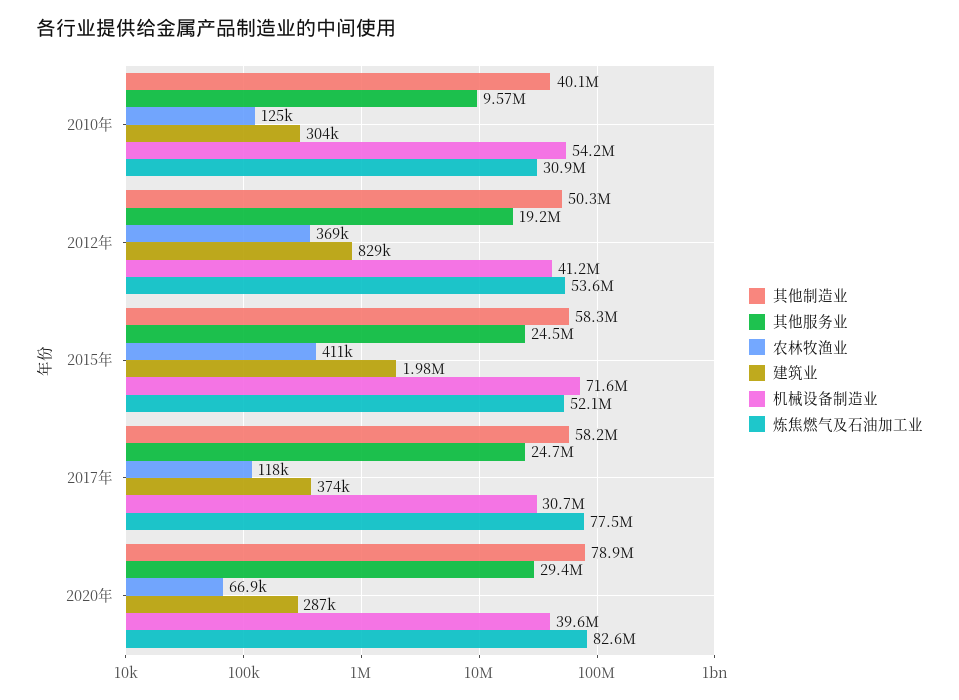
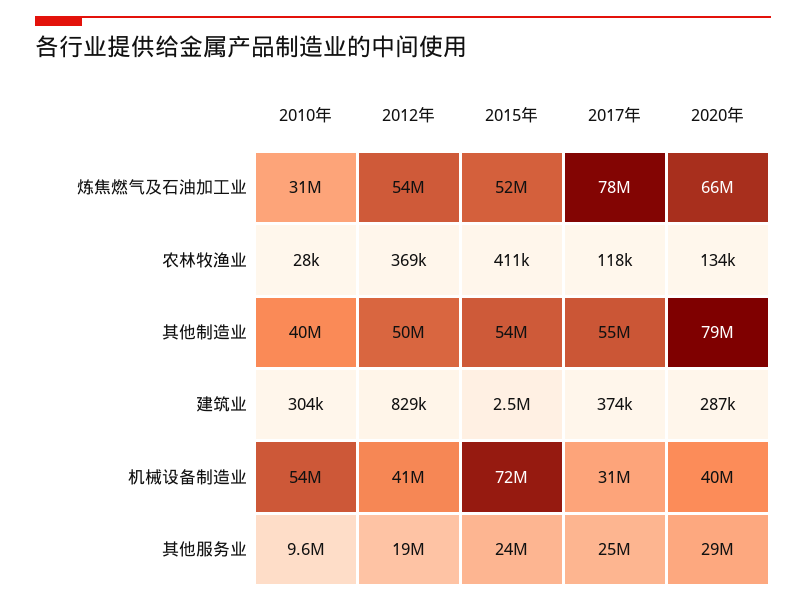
农林牧渔业, 2010年: 125000 -> 28000
其他制造业, 2015年: 58300000 -> 54000000
建筑业, 2015年: 1980000 -> 2500000
其他制造业, 2017年: 58200000 -> 55000000
农林牧渔业, 2020年: 66900 -> 134000
炼焦燃气及石油加工业, 2020年: 82600000 -> 66000000

